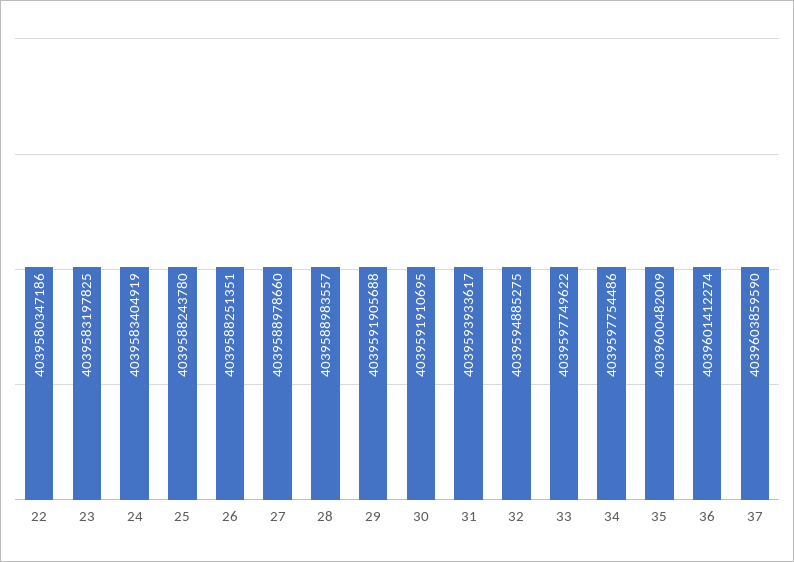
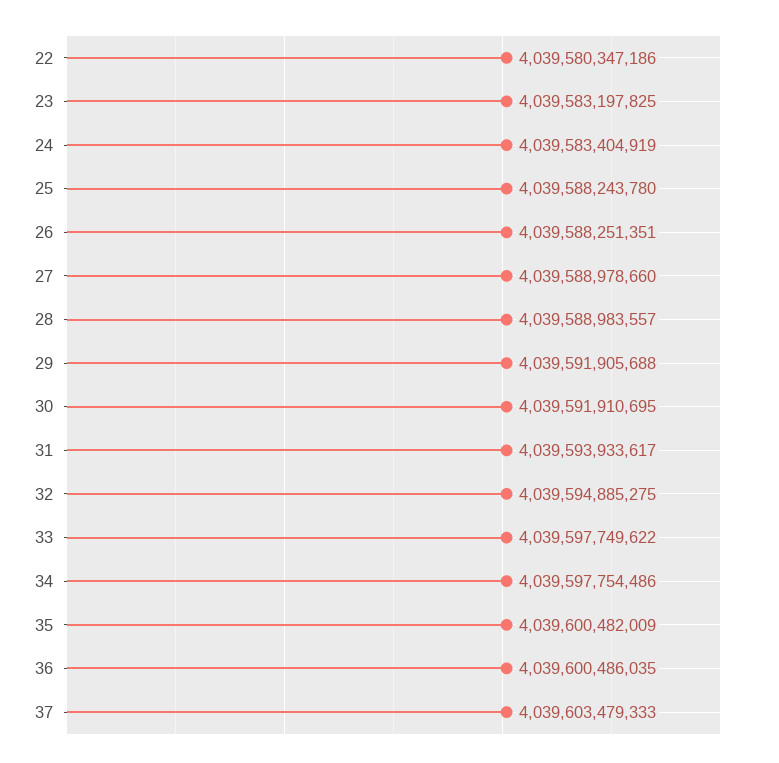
36: 4039601412274 -> 4039600486035
37: 4039603859590 -> 4039603479333

